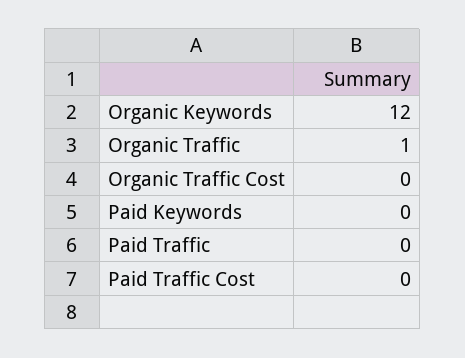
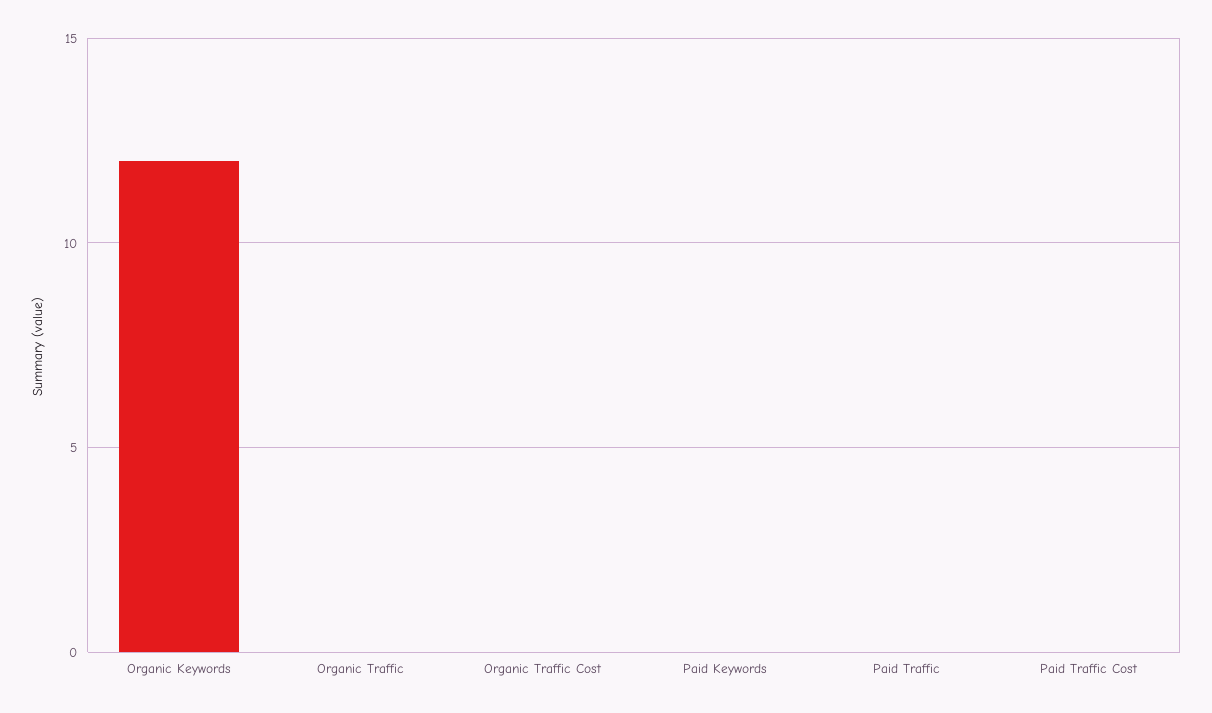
Organic Traffic: 1 -> 0

